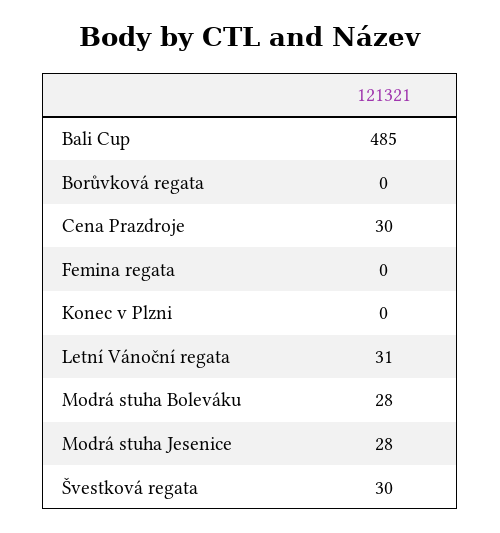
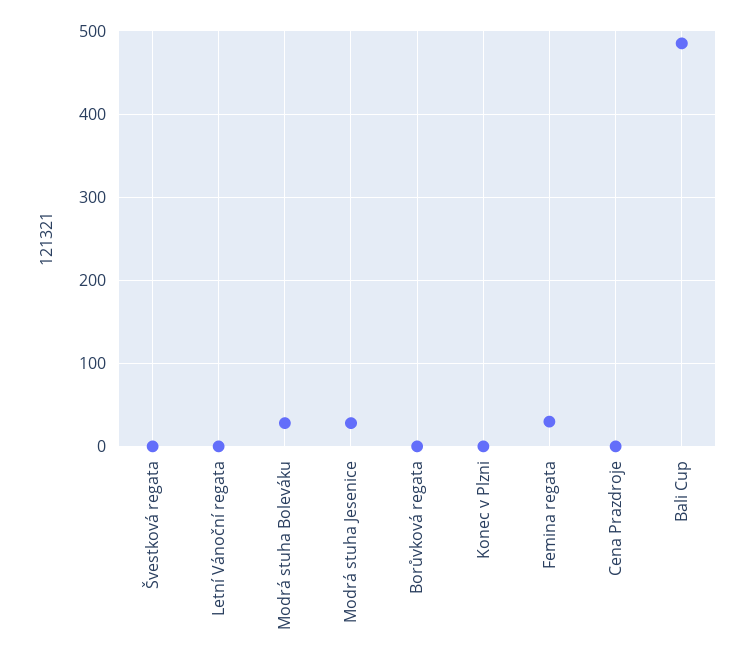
Cena Prazdroje: 30 -> 0
Femina regata: 0 -> 30
Letní Vánoční regata: 31 -> 0
Švestková regata: 30 -> 0

